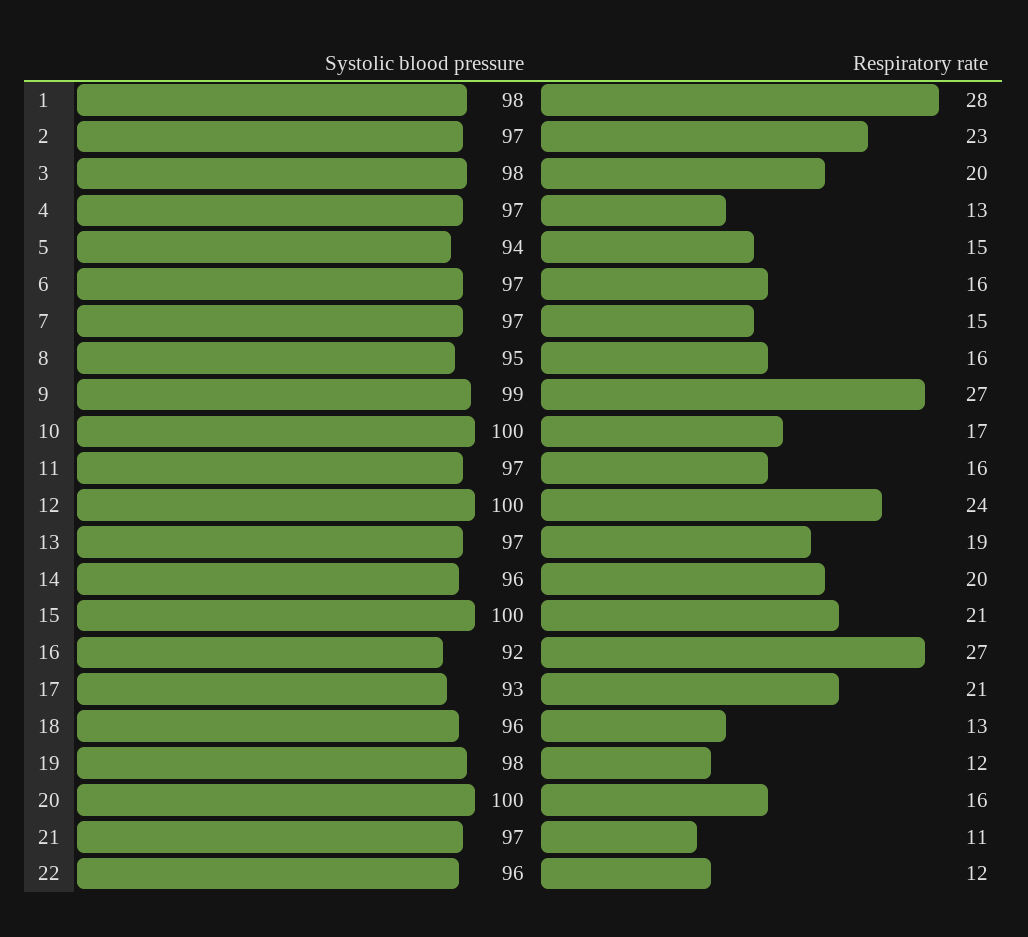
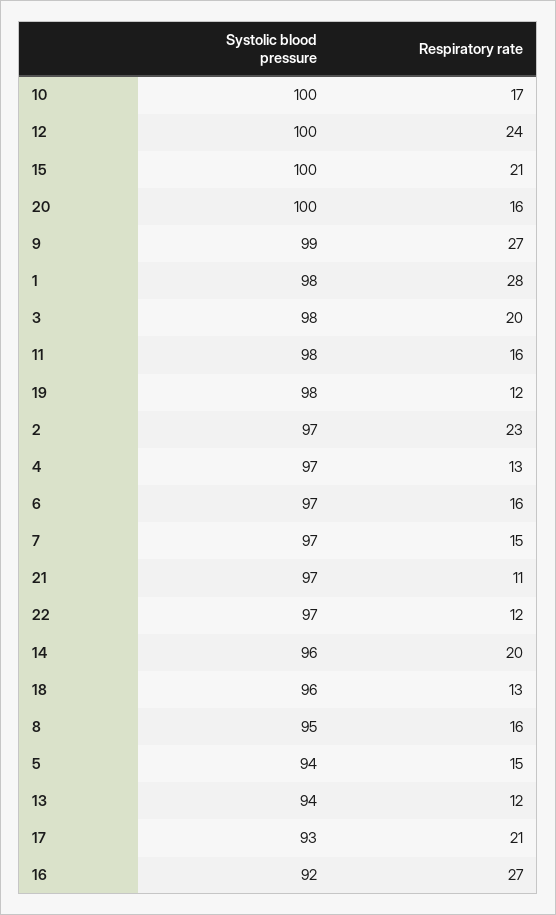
Systolic blood pressure, 11: 97 -> 98
Systolic blood pressure, 13: 97 -> 94
Respiratory rate, 13: 19 -> 12
Systolic blood pressure, 22: 96 -> 97

